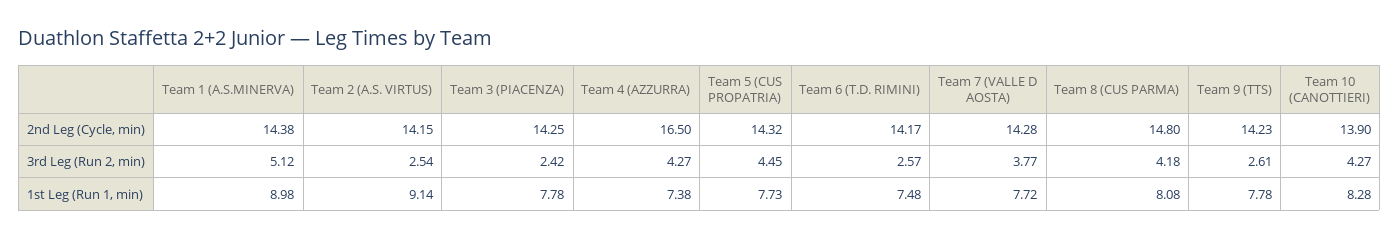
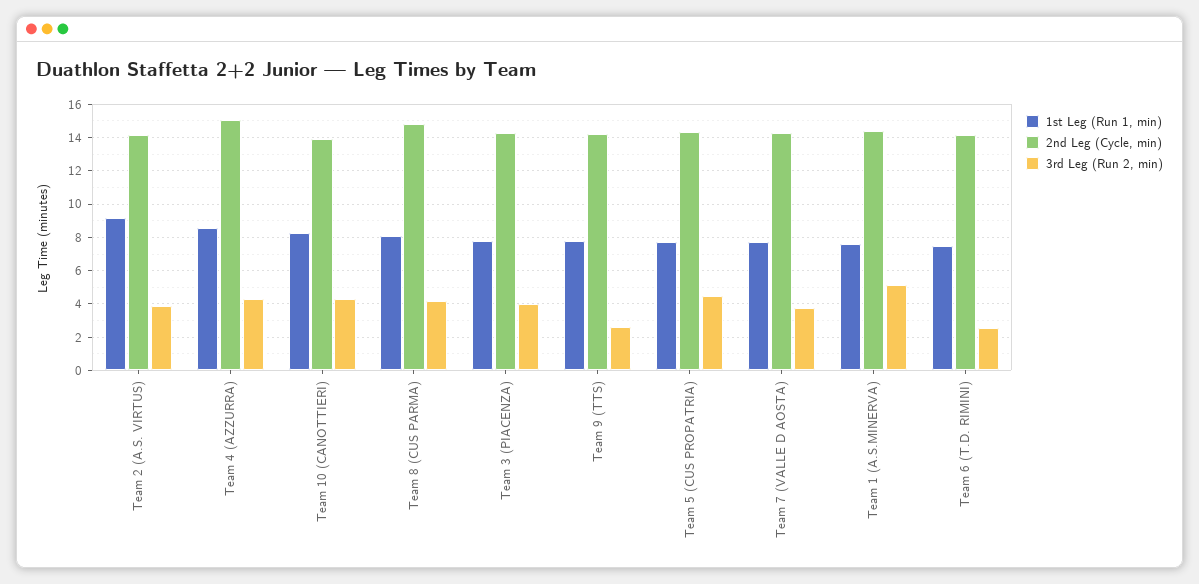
2nd Leg (Cycle, min), Team 4 (AZZURRA): 16.5 -> 15
3rd Leg (Run 2, min), Team 2 (A.S. VIRTUS): 2.54 -> 4
3rd Leg (Run 2, min), Team 3 (PIACENZA): 2.42 -> 4
1st Leg (Run 1, min), Team 1 (A.S.MINERVA): 8.98 -> 7.5
1st Leg (Run 1, min), Team 4 (AZZURRA): 7.38 -> 8.5

